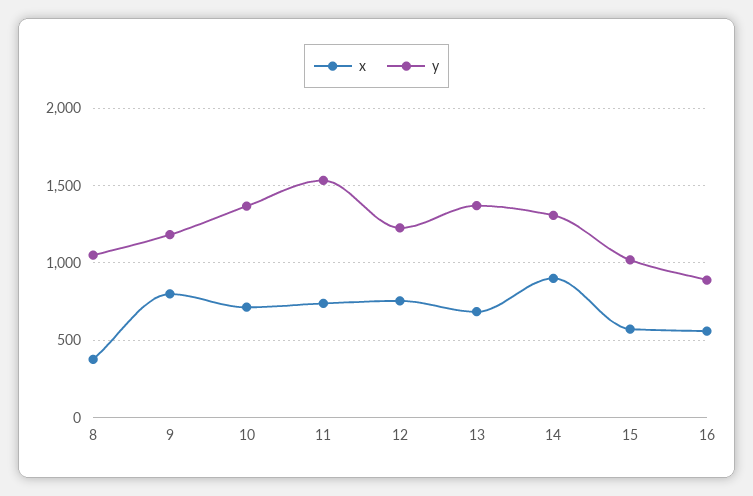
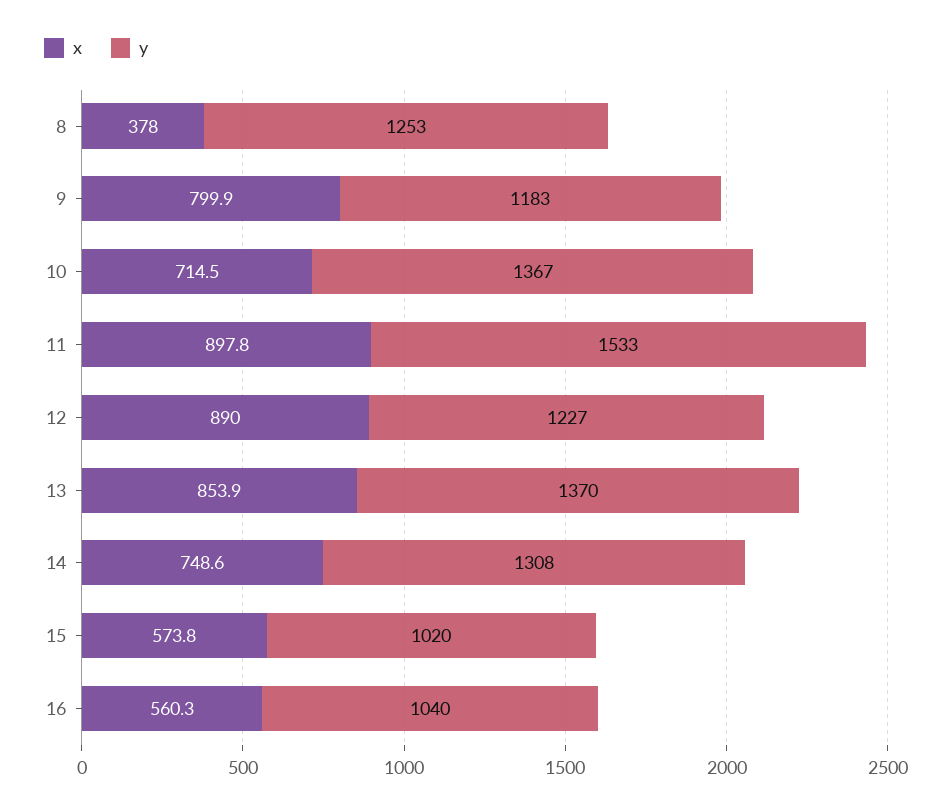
y, 8: 1050 -> 1253
x, 11: 750 -> 897.8
x, 12: 750 -> 890
x, 13: 700 -> 853.9
x, 14: 900 -> 748.6
y, 16: 900 -> 1040

